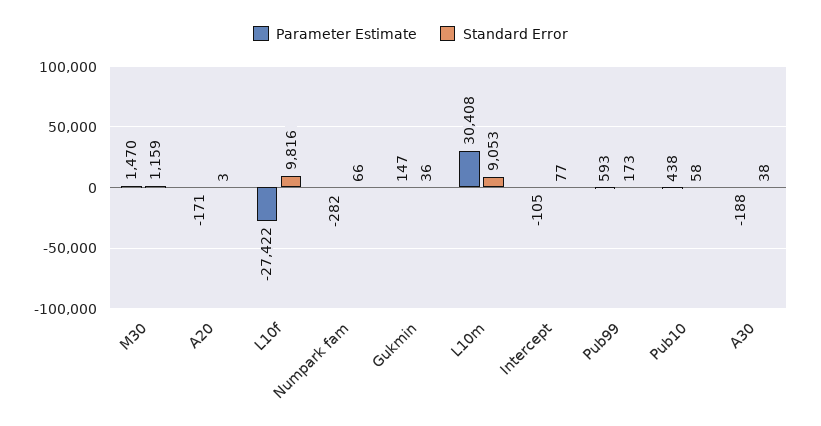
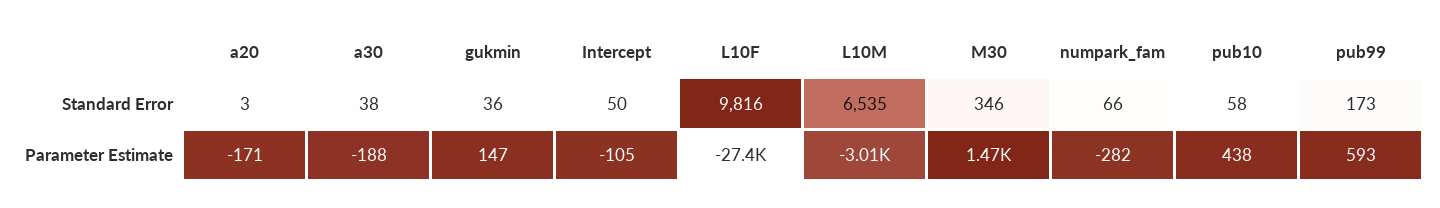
Standard Error, M30: 1159 -> 346
Parameter Estimate, L10m: 30408 -> -3010
Standard Error, L10m: 9053 -> 6535
Standard Error, Intercept: 77 -> 50

